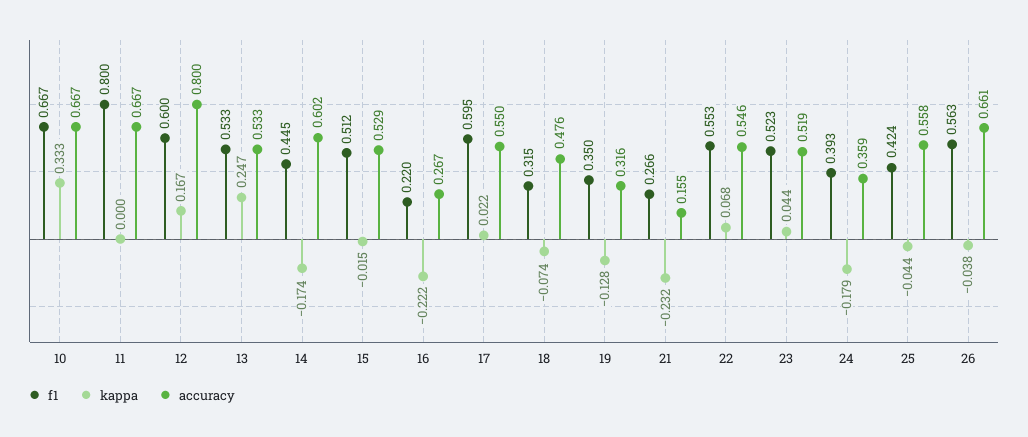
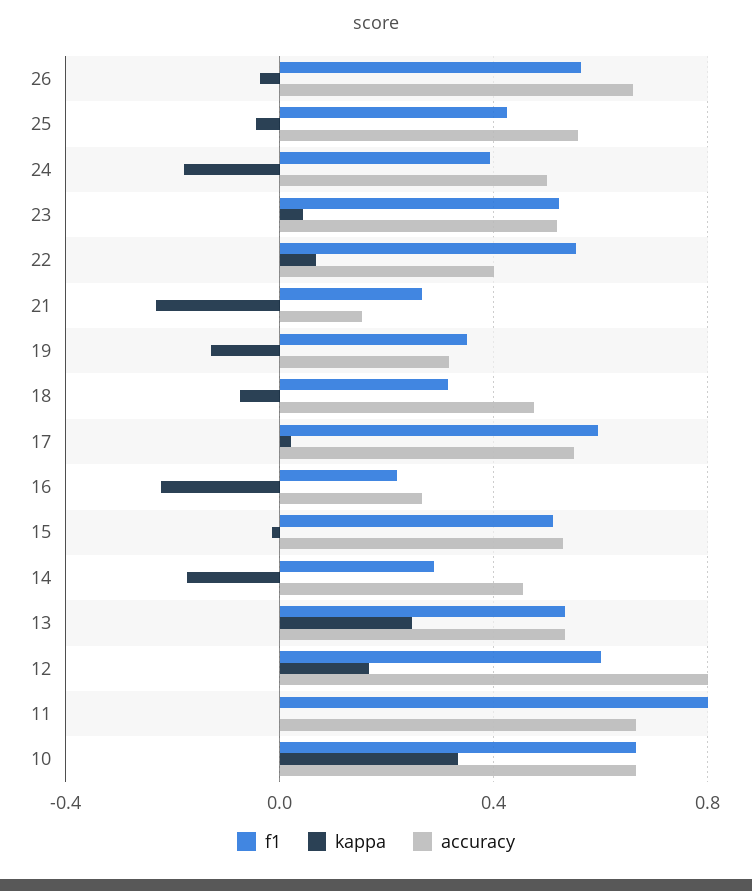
f1, 14: 0.445 -> 0.3
accuracy, 14: 0.602 -> 0.45
accuracy, 22: 0.546 -> 0.4
accuracy, 24: 0.359 -> 0.5

